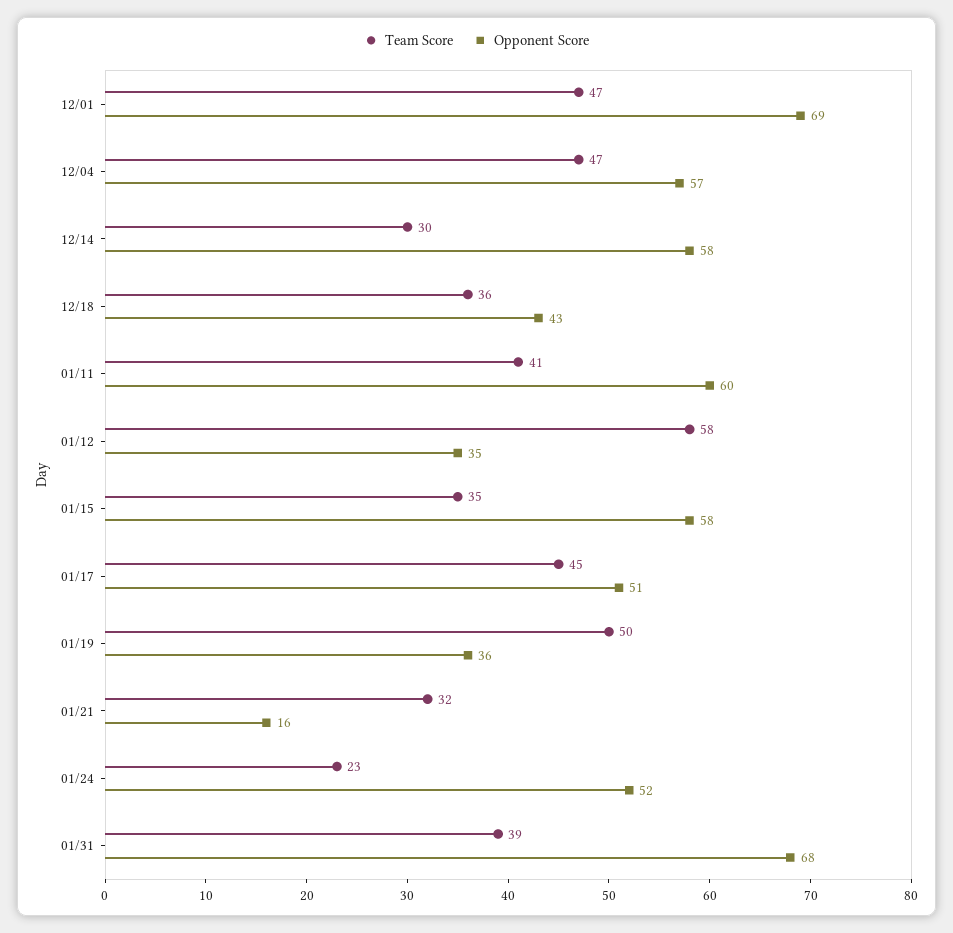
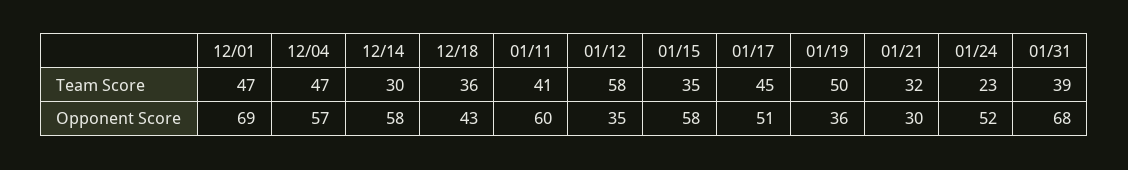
Opponent Score, 01/21: 16 -> 30

